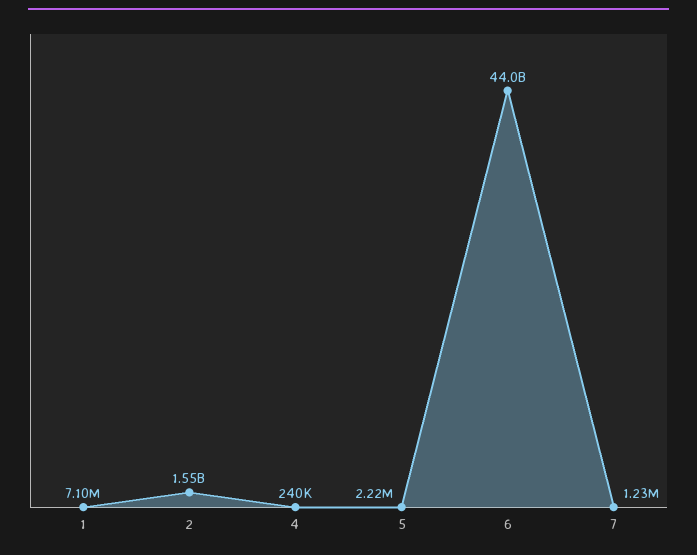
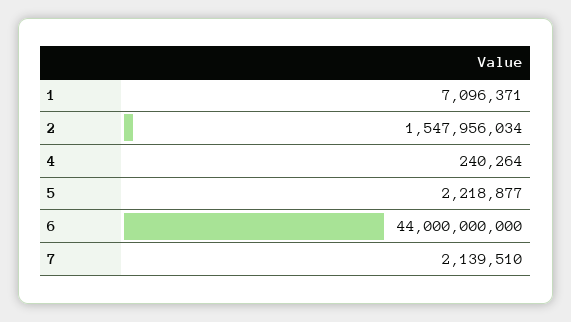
7: 1230000 -> 2139510

